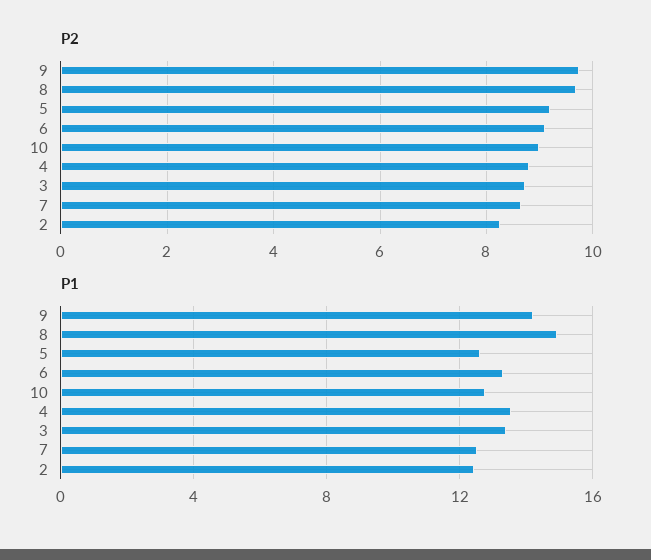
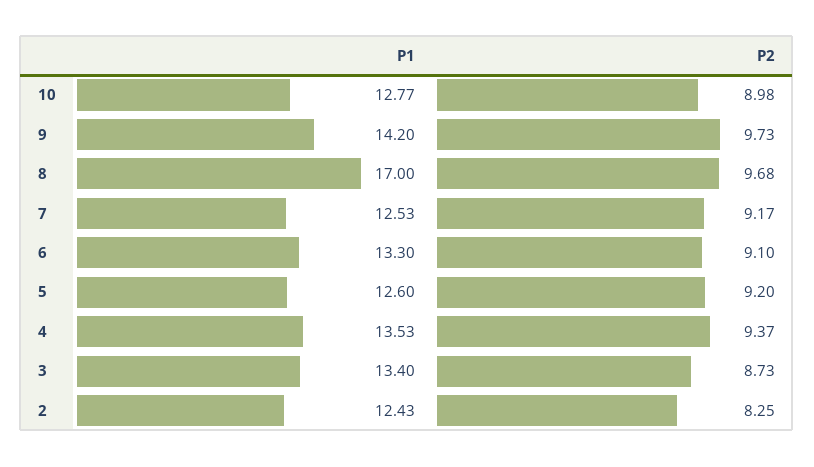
P2, 4: 8.8 -> 9.37
P2, 7: 8.6 -> 9.17
P1, 8: 15 -> 17

